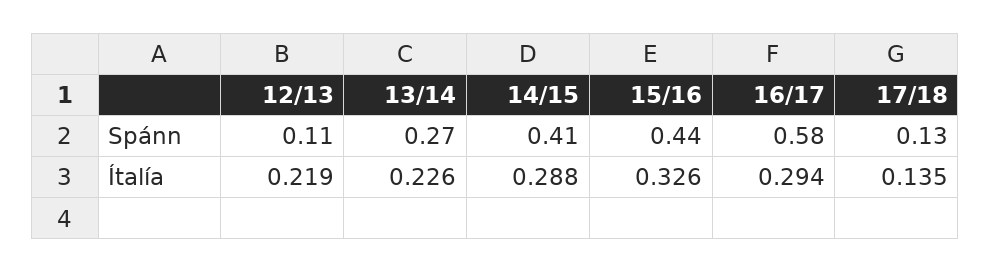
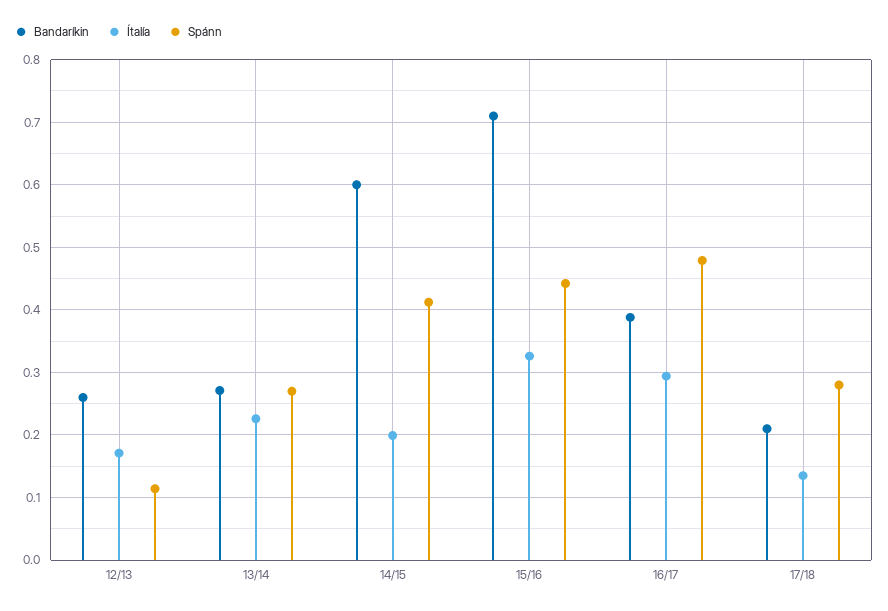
Spánn, 16/17: 0.58 -> 0.48
Spánn, 17/18: 0.13 -> 0.28
Ítalía, 12/13: 0.219 -> 0.17
Ítalía, 14/15: 0.288 -> 0.2
Bandaríkin, 12/13: none -> 0.26
Bandaríkin, 13/14: none -> 0.27
Bandaríkin, 14/15: none -> 0.6
Bandaríkin, 15/16: none -> 0.71
Bandaríkin, 16/17: none -> 0.39
Bandaríkin, 17/18: none -> 0.21

